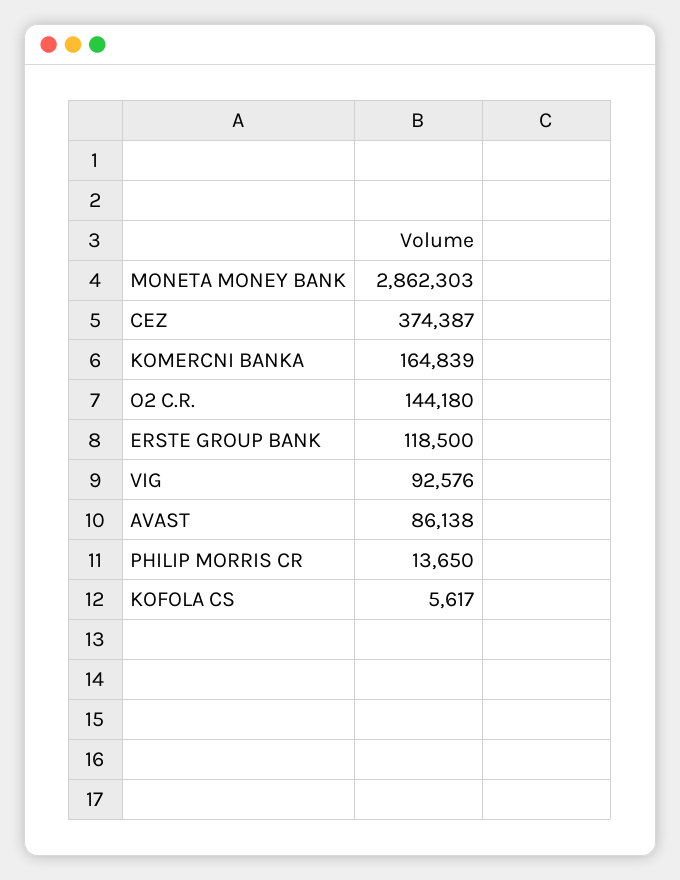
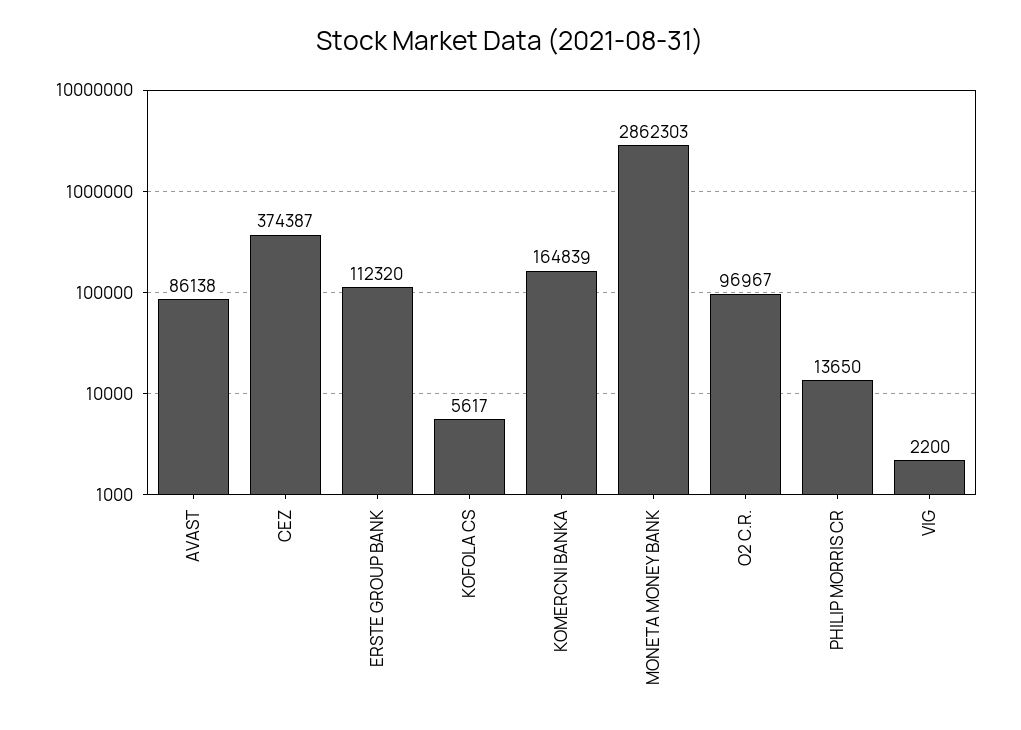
O2 C.R.: 144180 -> 96967
ERSTE GROUP BANK: 118500 -> 112320
VIG: 92576 -> 2200

